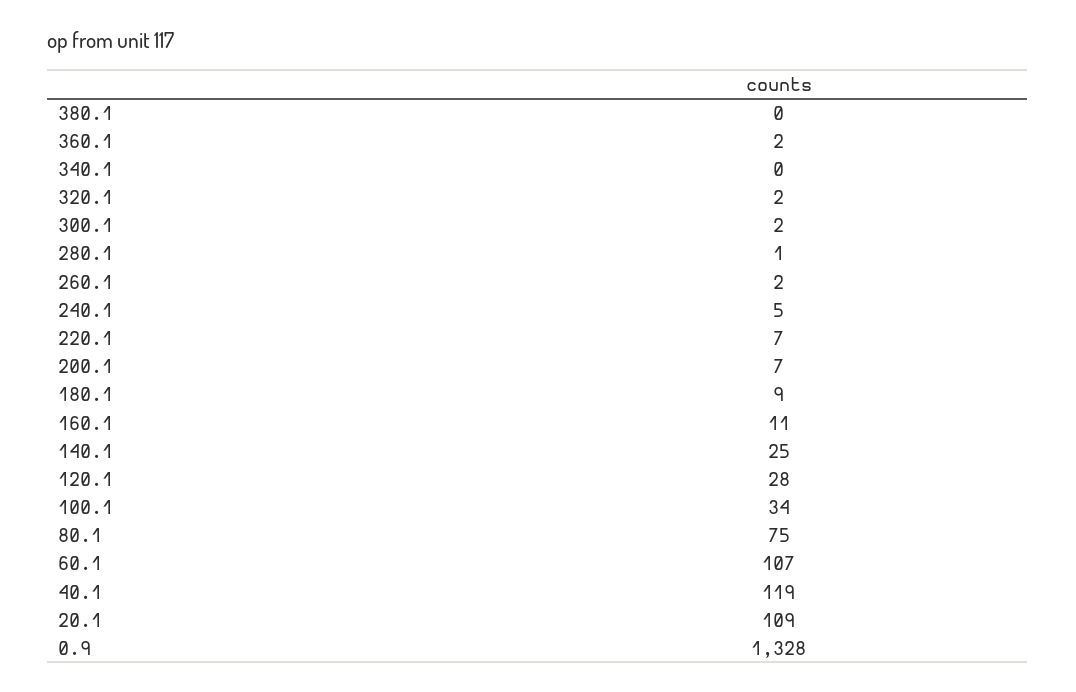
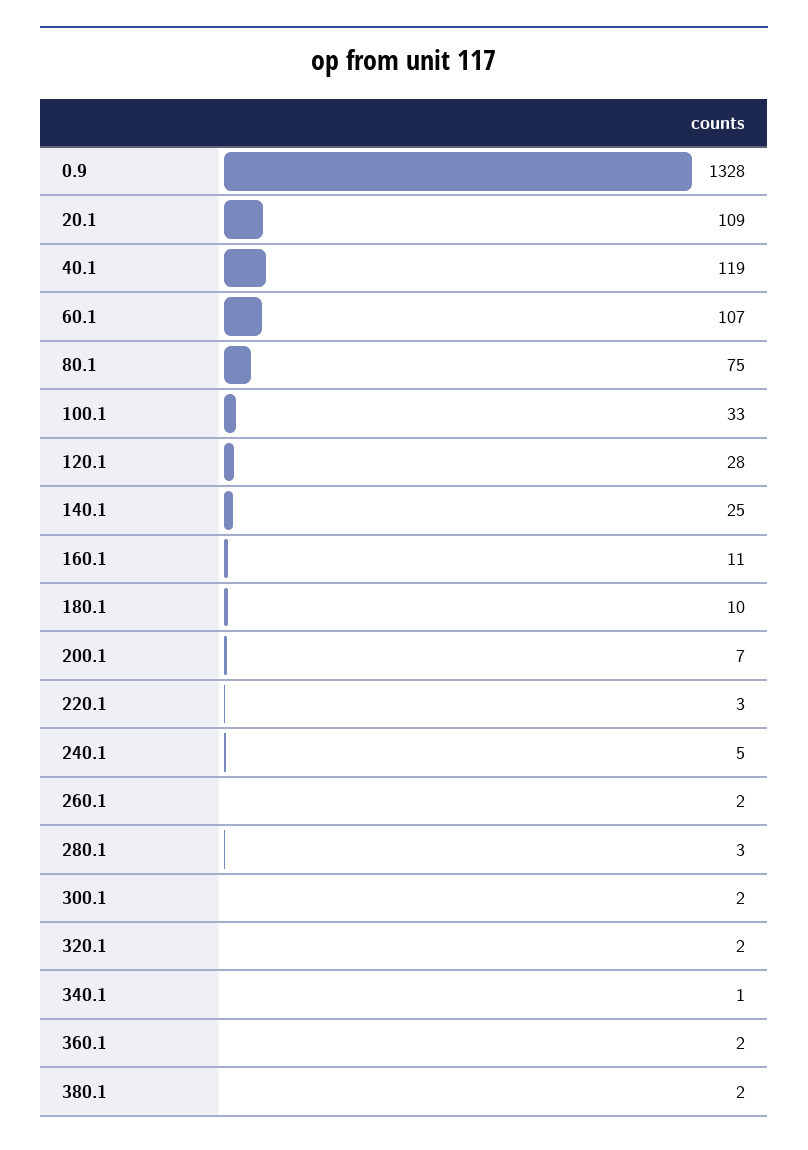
380.1: 0 -> 2
340.1: 0 -> 1
280.1: 1 -> 3
220.1: 7 -> 3
180.1: 9 -> 10
100.1: 34 -> 33

